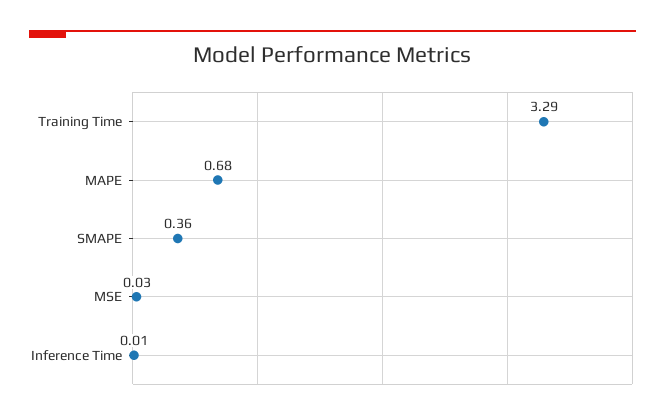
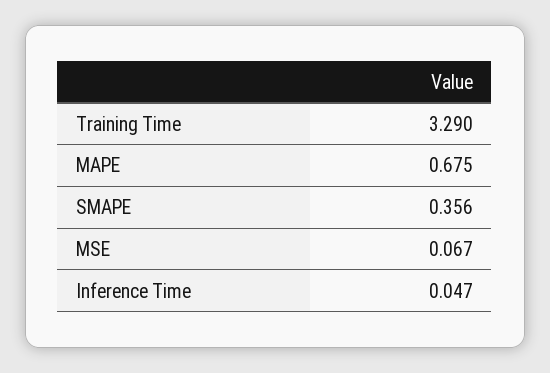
MSE: 0.03 -> 0.067
Inference Time: 0.01 -> 0.047

